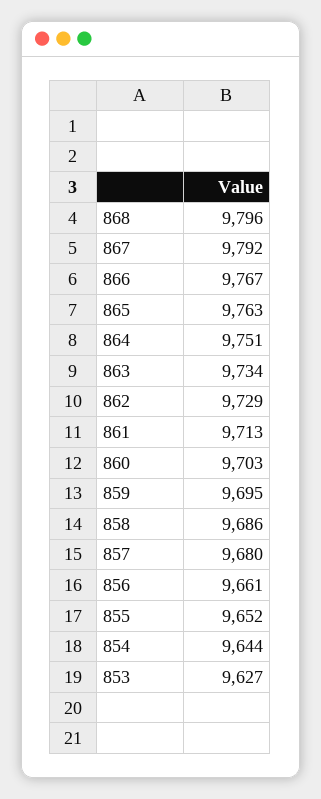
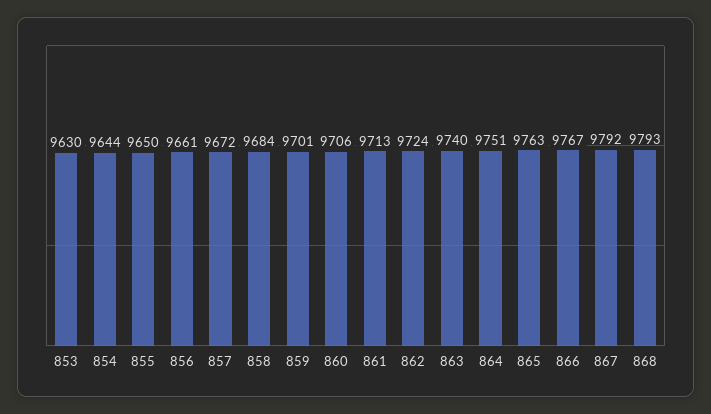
868: 9796 -> 9793
863: 9734 -> 9740
862: 9729 -> 9724
860: 9703 -> 9706
859: 9695 -> 9701
858: 9686 -> 9684
857: 9680 -> 9672
855: 9652 -> 9650
853: 9627 -> 9630

